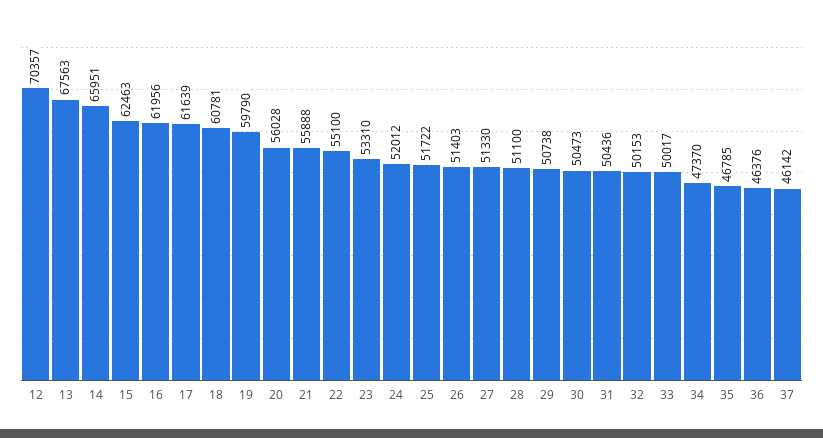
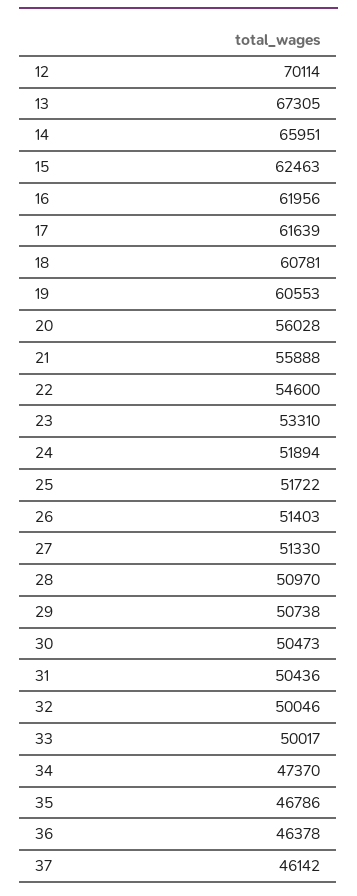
12: 70357 -> 70114
13: 67563 -> 67305
19: 59790 -> 60553
22: 55100 -> 54600
24: 52012 -> 51894
28: 51100 -> 50970
32: 50153 -> 50046
35: 46785 -> 46786
36: 46376 -> 46378

